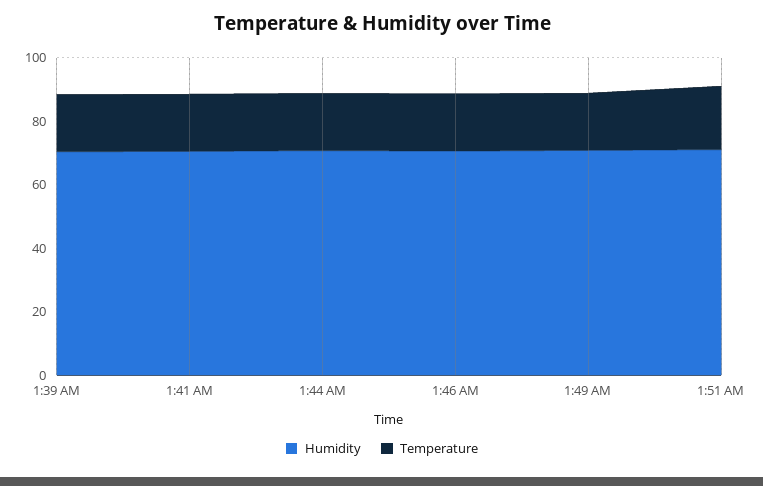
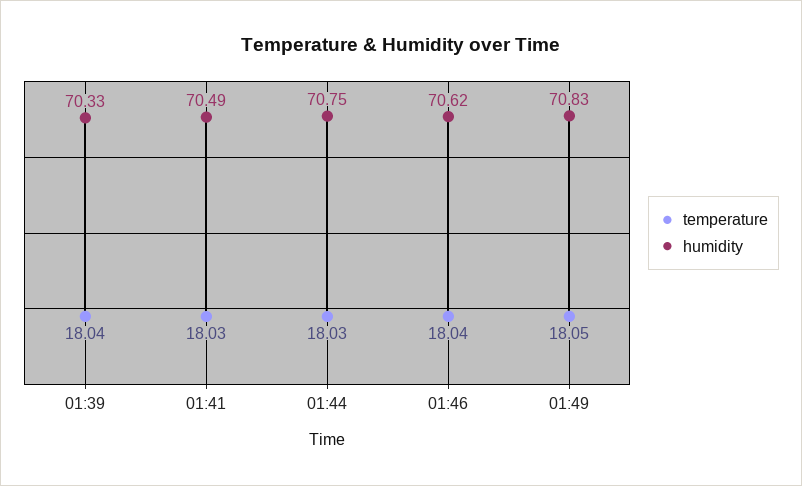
Humidity, 1:51 AM: 70 -> none
Temperature, 1:51 AM: 20 -> none

